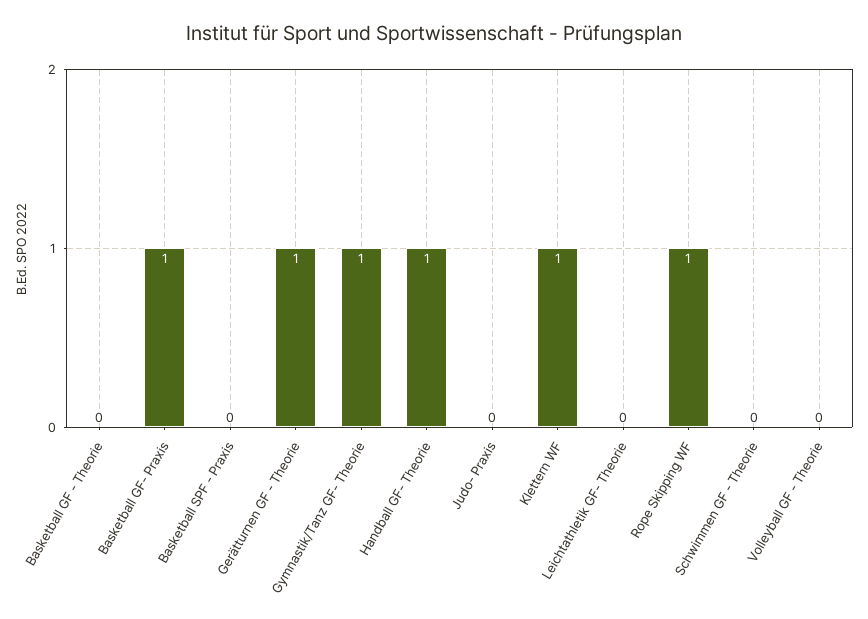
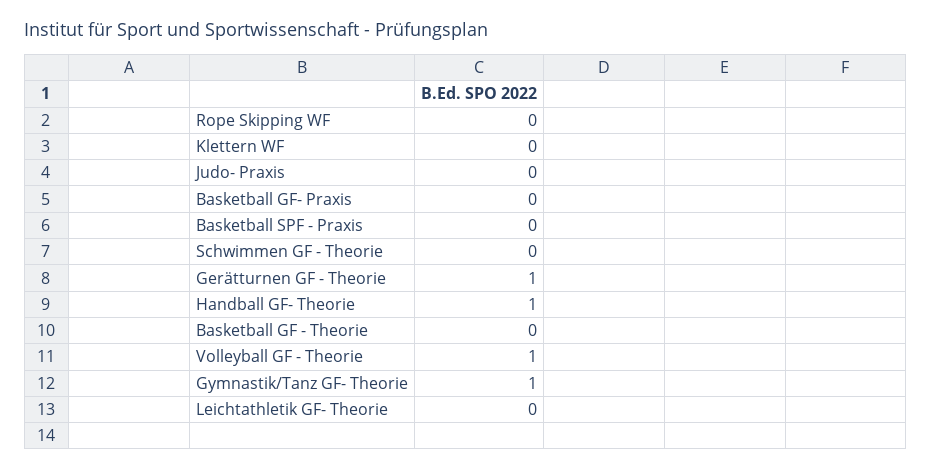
Basketball GF- Praxis: 1 -> 0
Klettern WF: 1 -> 0
Rope Skipping WF: 1 -> 0
Volleyball GF - Theorie: 0 -> 1

